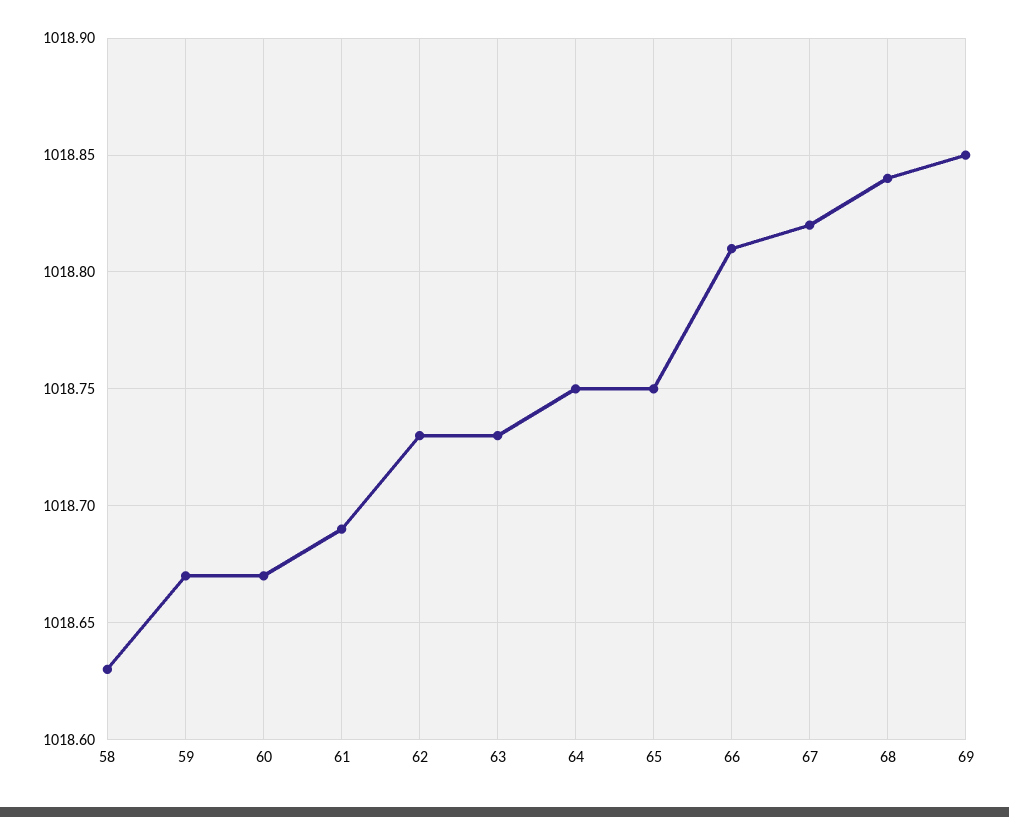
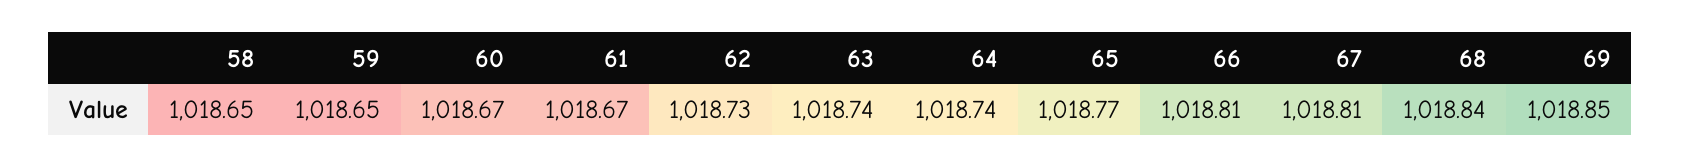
58: 1018.63 -> 1018.65
59: 1018.67 -> 1018.65
61: 1018.69 -> 1018.67
63: 1018.73 -> 1018.74
64: 1018.75 -> 1018.74
65: 1018.75 -> 1018.77
67: 1018.82 -> 1018.81

